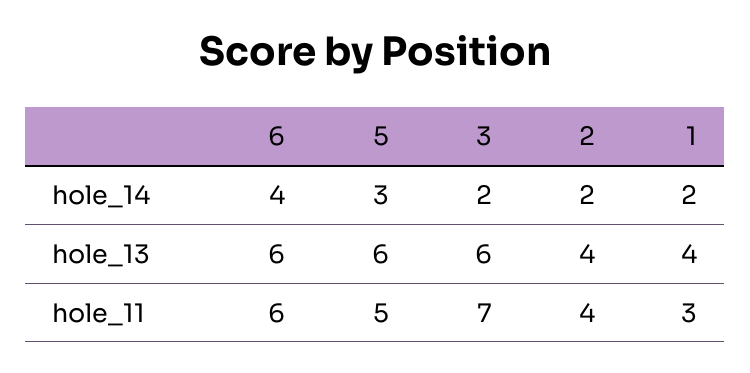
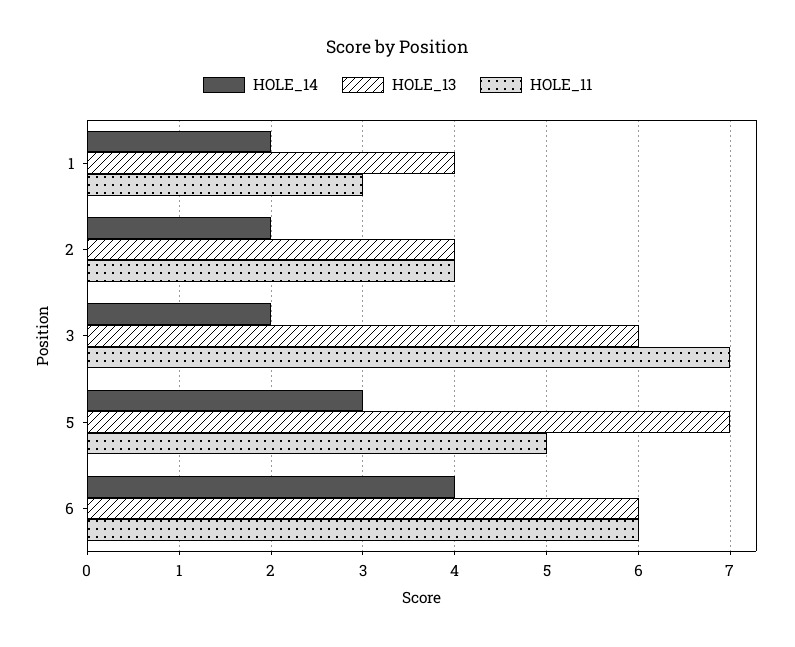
hole_13, 5: 6 -> 7

